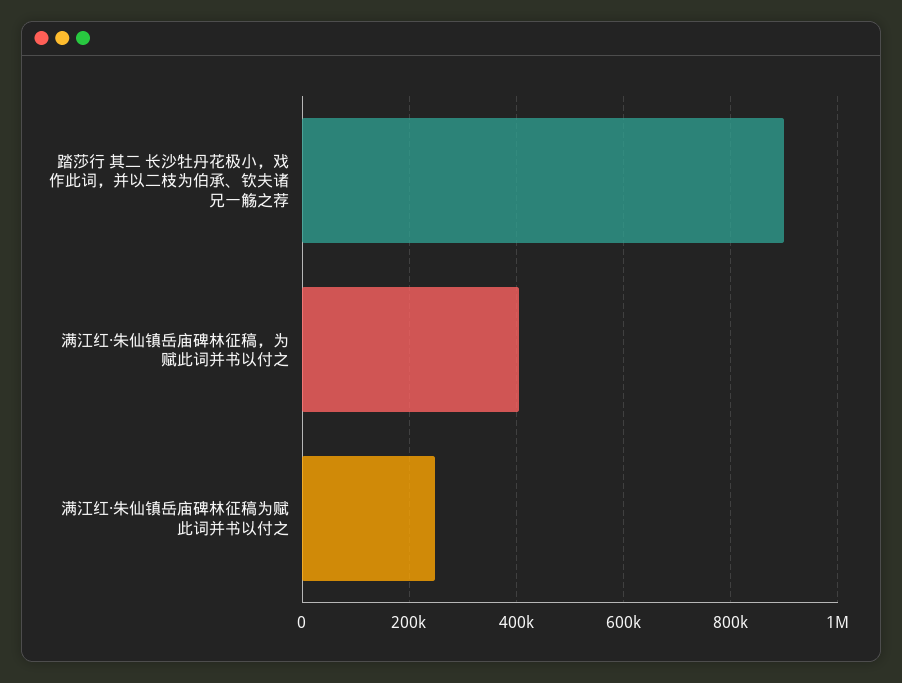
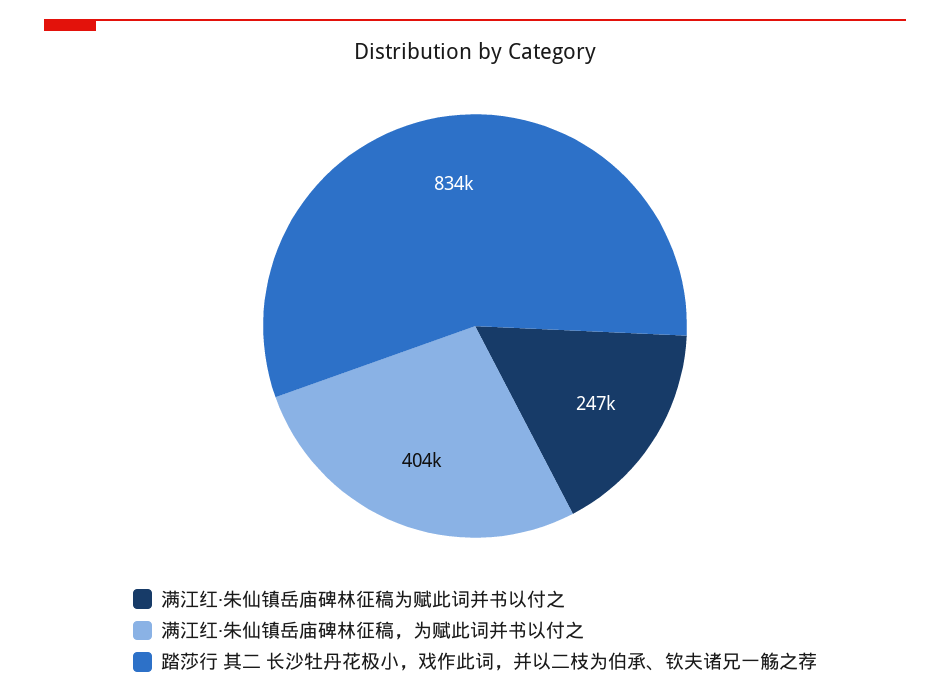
踏莎行 其二 长沙牡丹花极小，戏作此词，并以二枝为伯承、钦夫诸兄一觞之荐: 900000 -> 834000

